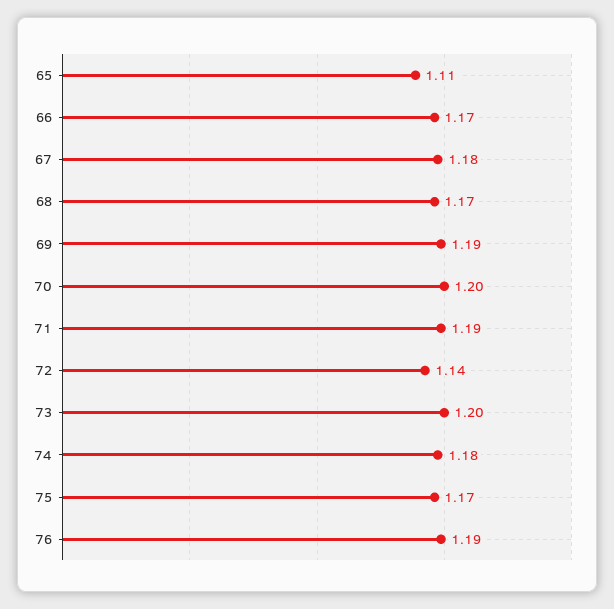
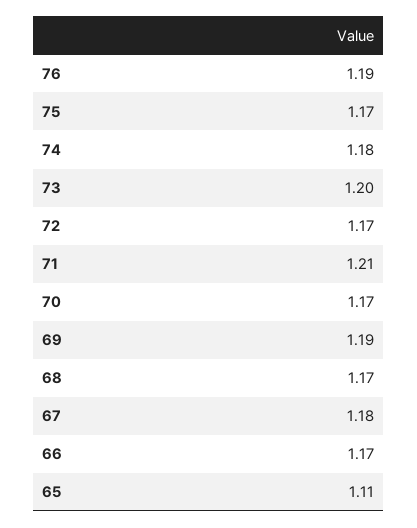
70: 1.2 -> 1.17
71: 1.19 -> 1.21
72: 1.14 -> 1.17

